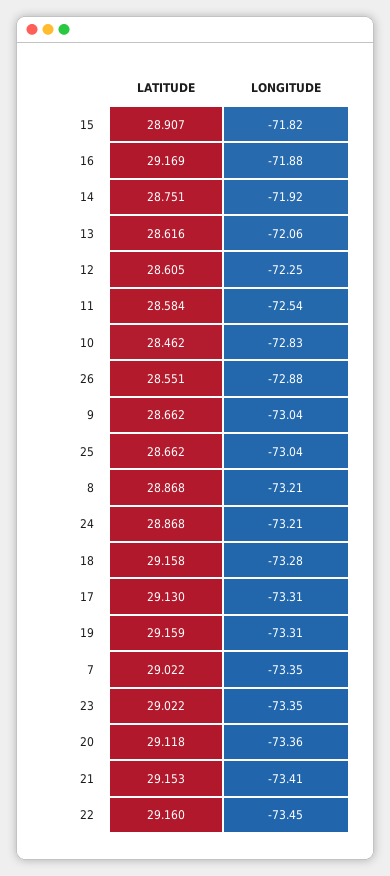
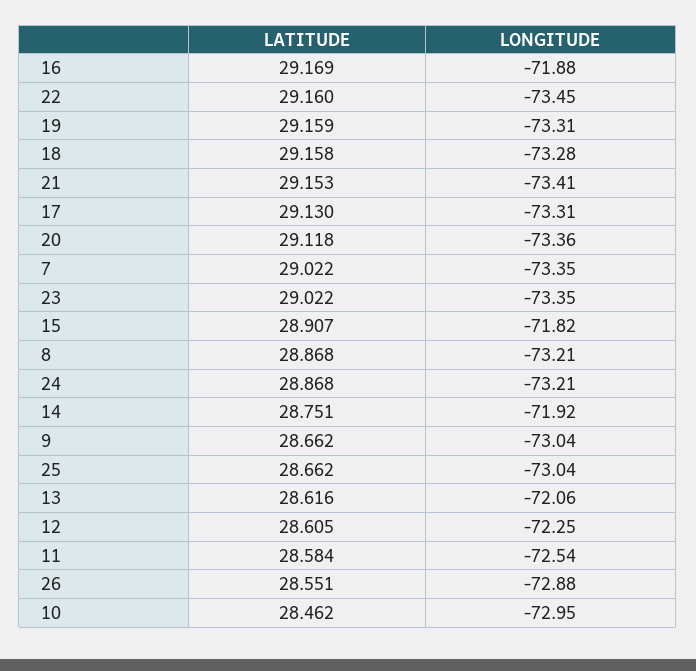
LONGITUDE, 10: -72.83 -> -72.95

